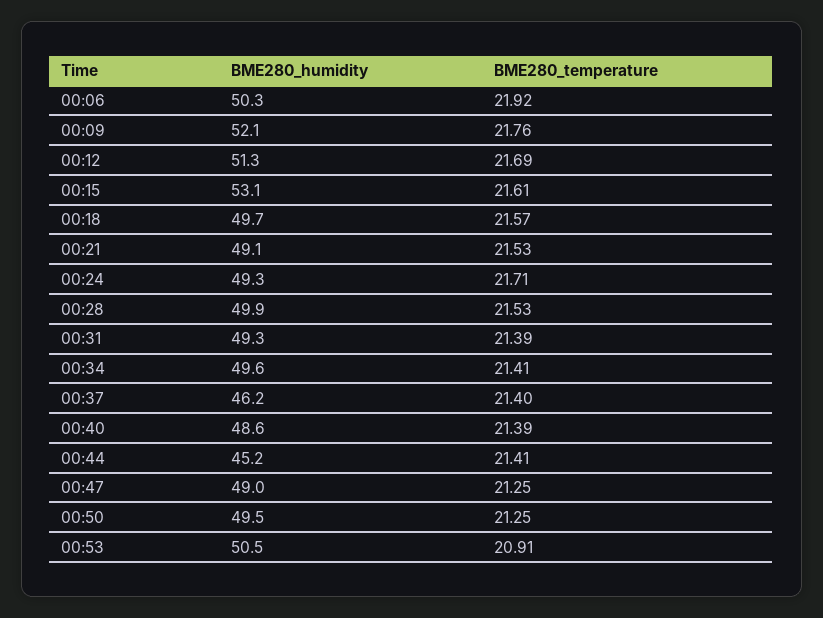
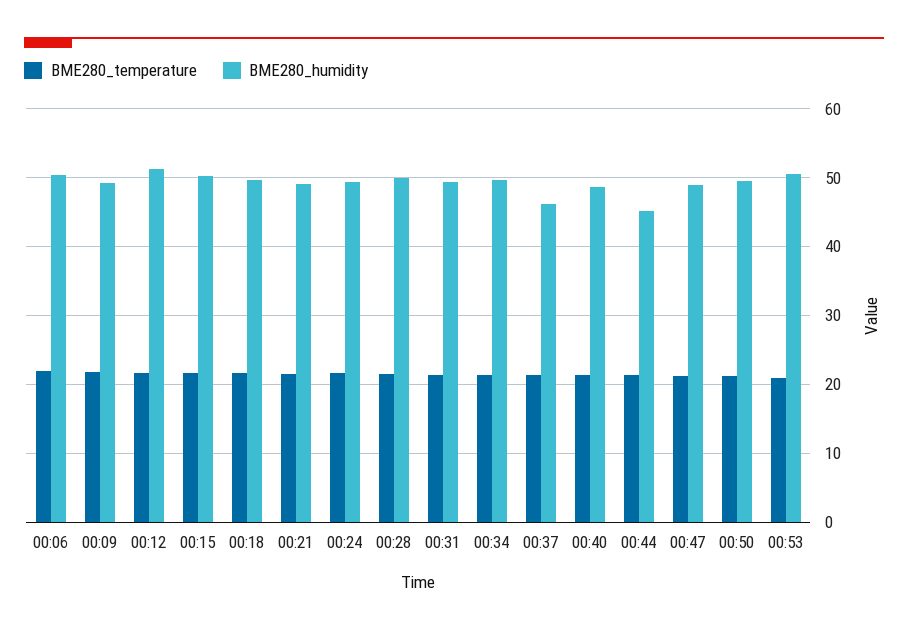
BME280_humidity, 00:09: 52.1 -> 49
BME280_humidity, 00:15: 53.1 -> 50

